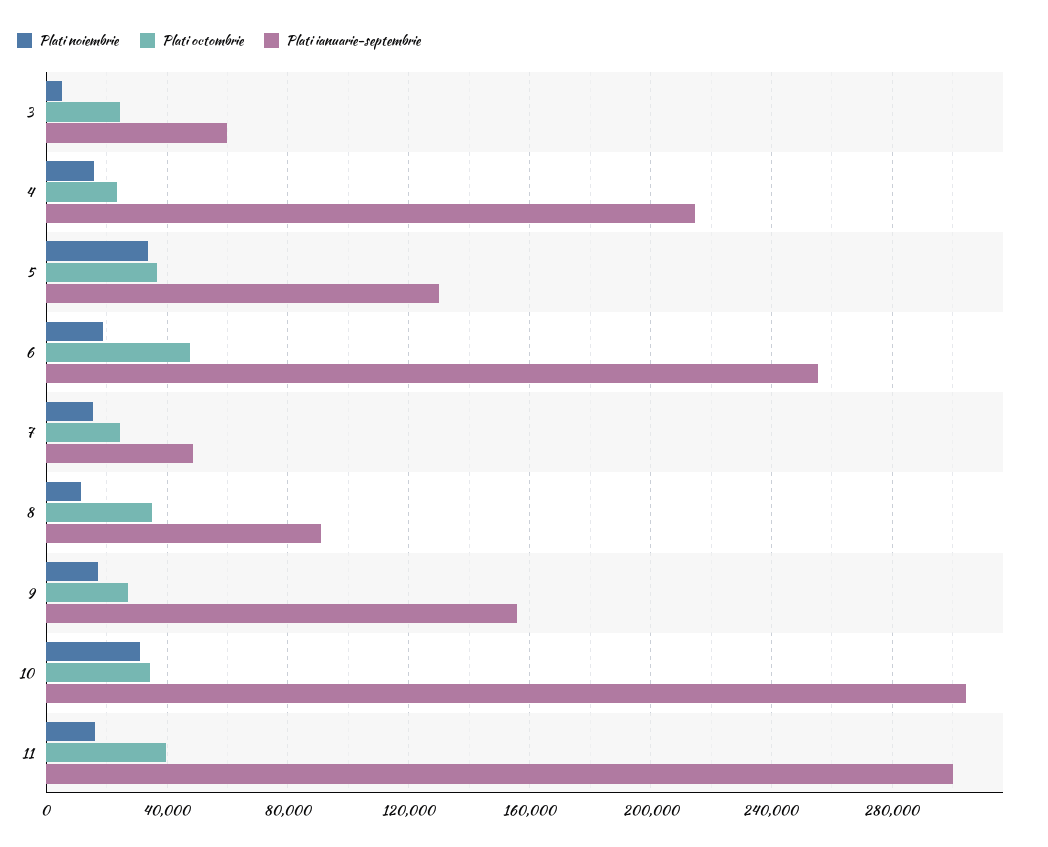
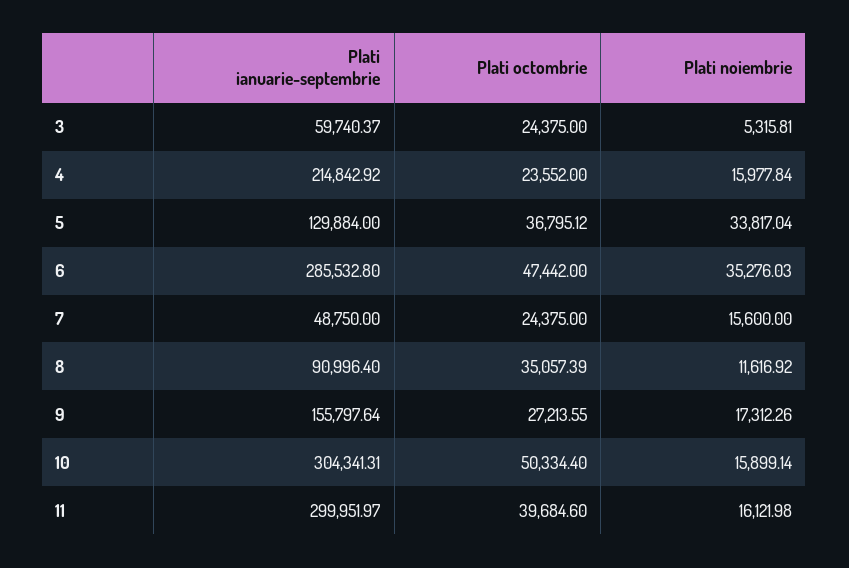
Plati noiembrie, 6: 20000 -> 35276.03
Plati ianuarie-septembrie, 6: 255000 -> 285532.8
Plati noiembrie, 10: 30000 -> 15899.14
Plati octombrie, 10: 35000 -> 50334.4

